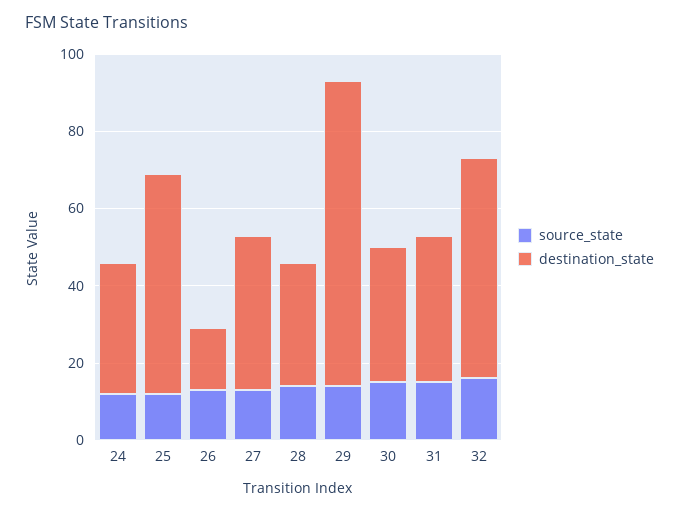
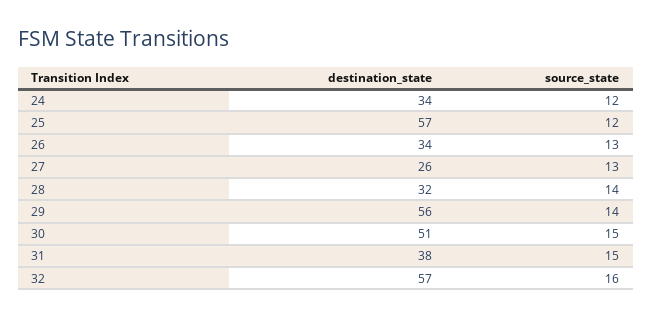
destination_state, 26: 15 -> 34
destination_state, 27: 40 -> 26
destination_state, 29: 80 -> 56
destination_state, 30: 35 -> 51

